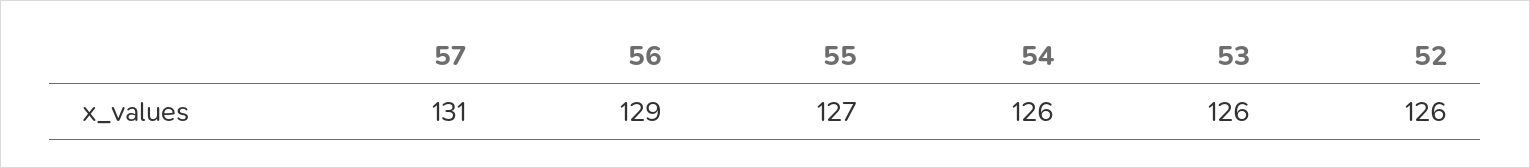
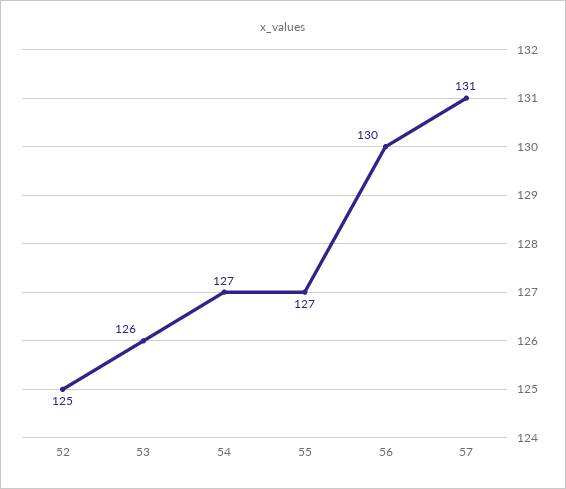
56: 129 -> 130
54: 126 -> 127
52: 126 -> 125

